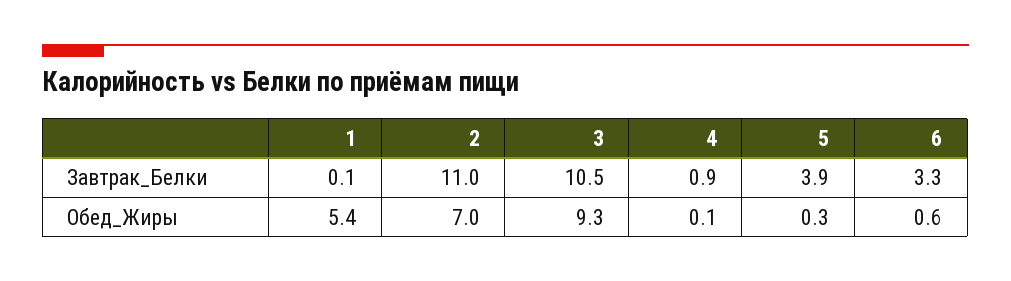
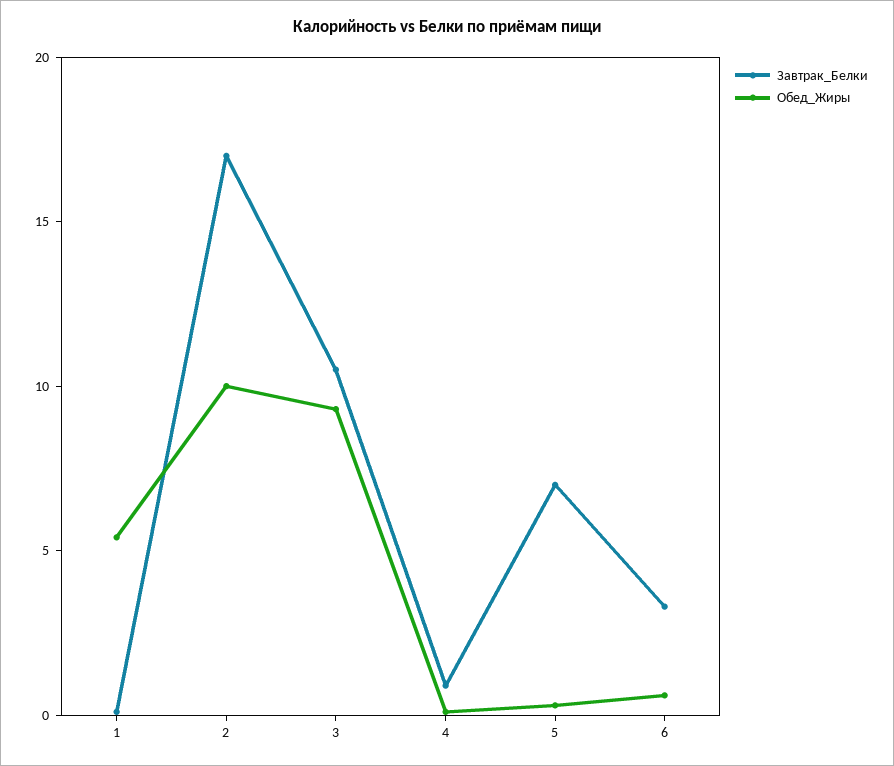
Завтрак_Белки, 2: 11 -> 17
Завтрак_Белки, 5: 3.9 -> 7
Обед_Жиры, 2: 7 -> 10

